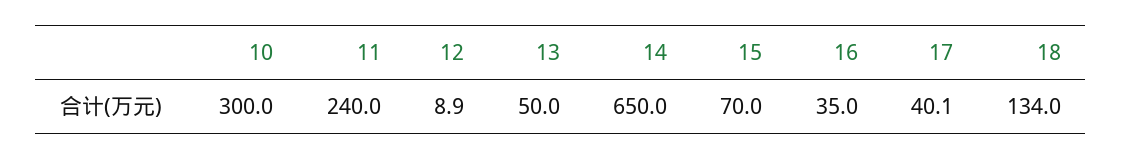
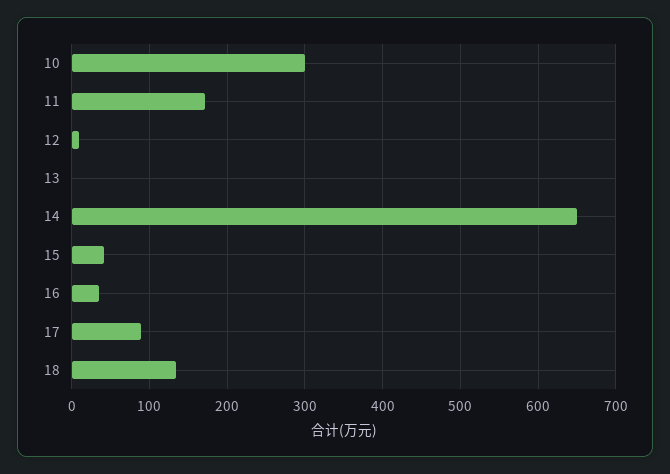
11: 240 -> 170
13: 50 -> 0
15: 70 -> 40
17: 40.1 -> 90

